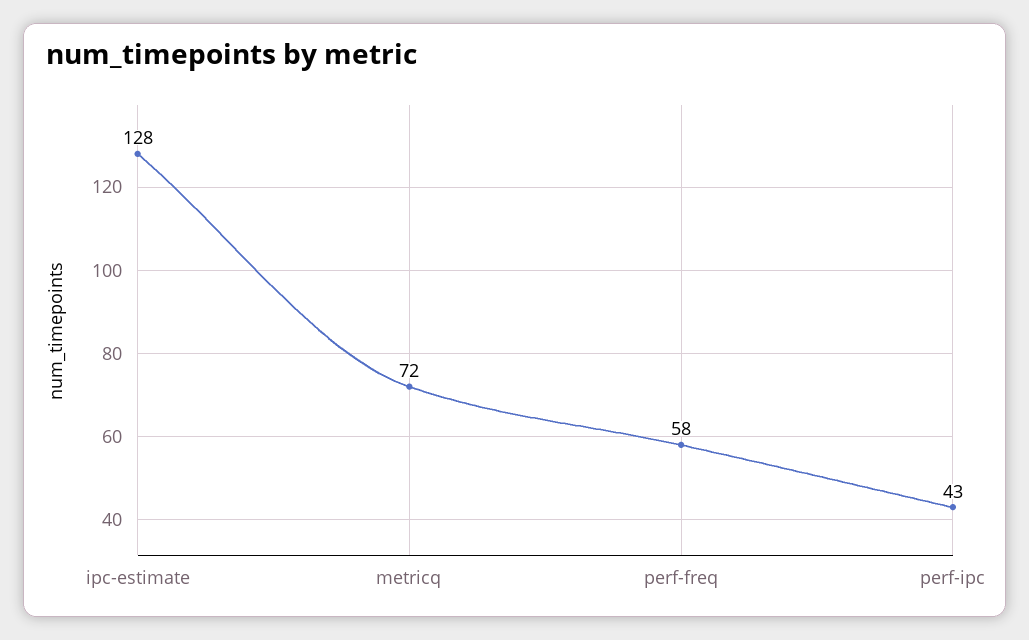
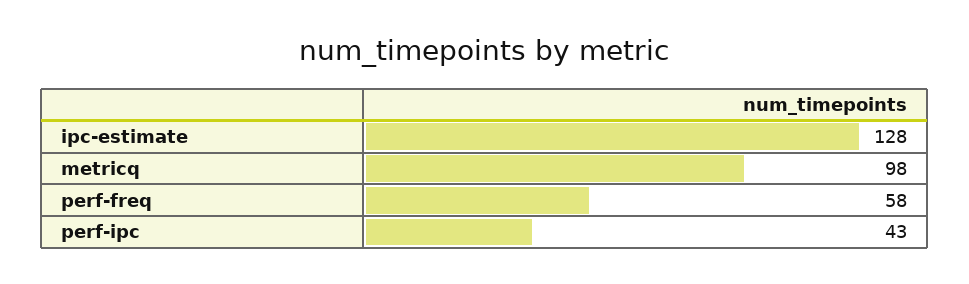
metricq: 72 -> 98

